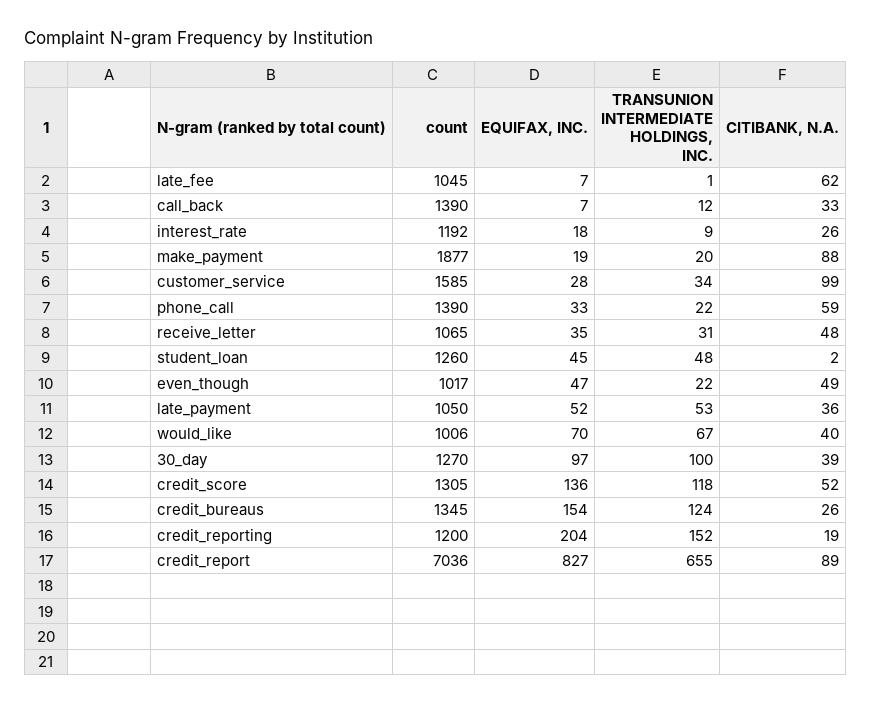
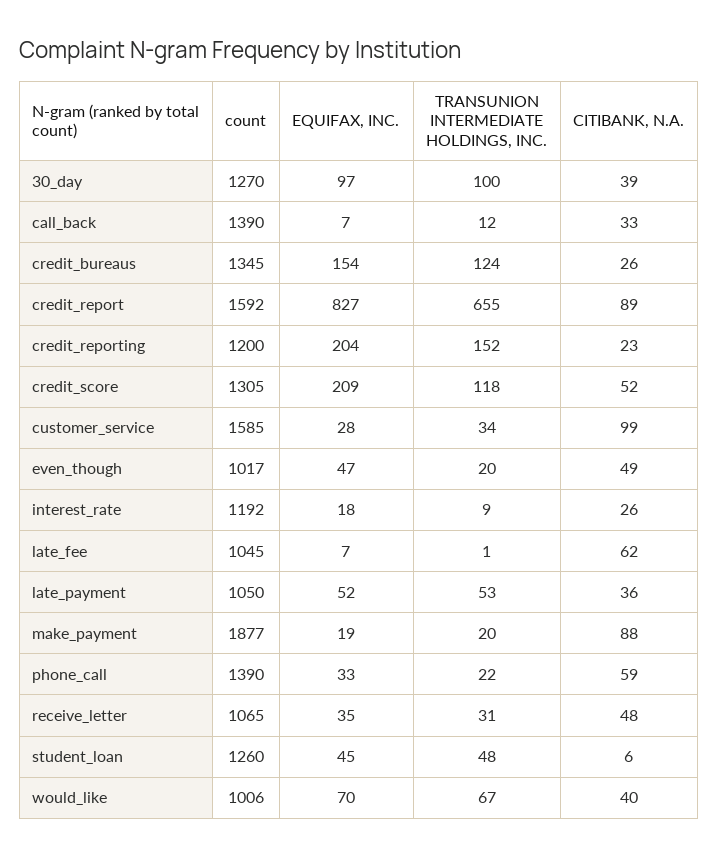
CITIBANK, N.A., student_loan: 2 -> 6
TRANSUNION INTERMEDIATE HOLDINGS, INC., even_though: 22 -> 20
EQUIFAX, INC., credit_score: 136 -> 209
CITIBANK, N.A., credit_reporting: 19 -> 23
count, credit_report: 7036 -> 1592

